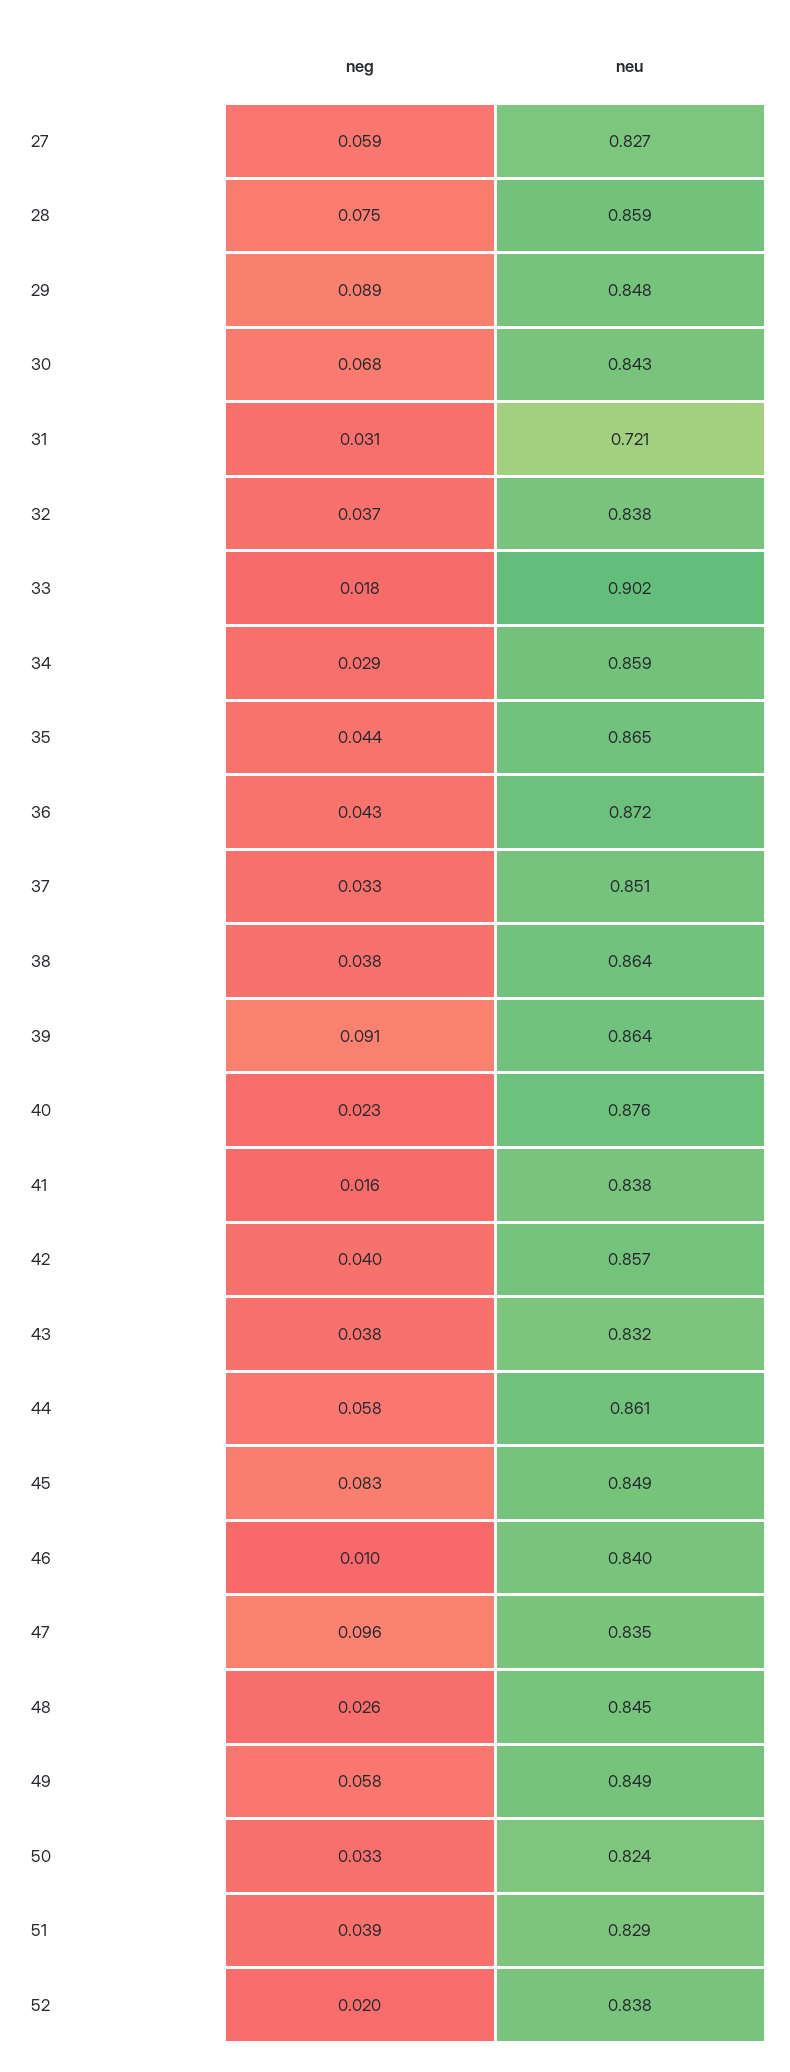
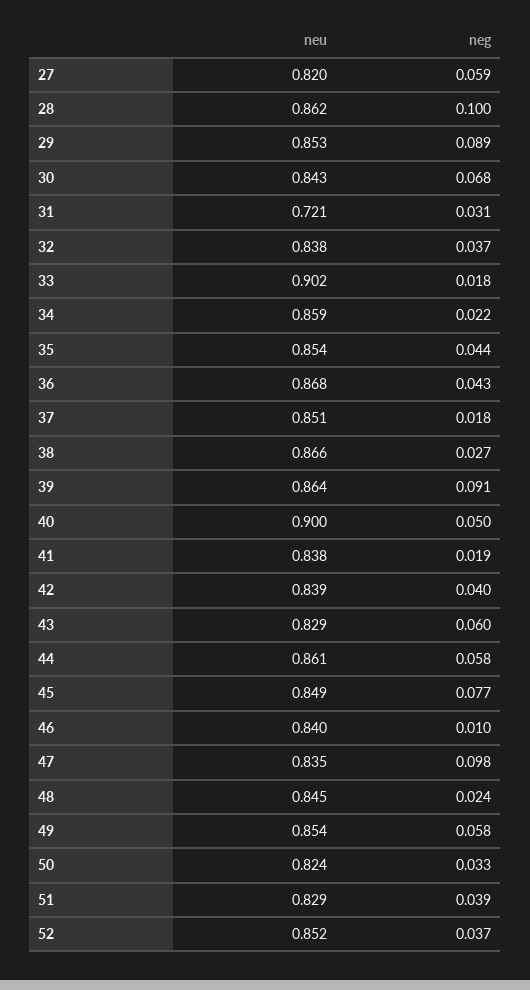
neu, 27: 0.827 -> 0.82
neg, 28: 0.075 -> 0.1
neu, 28: 0.859 -> 0.862
neu, 29: 0.848 -> 0.853
neg, 34: 0.029 -> 0.022
neu, 35: 0.865 -> 0.854
neu, 36: 0.872 -> 0.868
neg, 37: 0.033 -> 0.018
neg, 38: 0.038 -> 0.027
neu, 38: 0.864 -> 0.866
neg, 40: 0.023 -> 0.05
neu, 40: 0.876 -> 0.9
neg, 41: 0.016 -> 0.019
neu, 42: 0.857 -> 0.839
neg, 43: 0.038 -> 0.06
neu, 43: 0.832 -> 0.829
neg, 45: 0.083 -> 0.077
neg, 47: 0.096 -> 0.098
neg, 48: 0.026 -> 0.024
neu, 49: 0.849 -> 0.854
neg, 52: 0.02 -> 0.037
neu, 52: 0.838 -> 0.852

